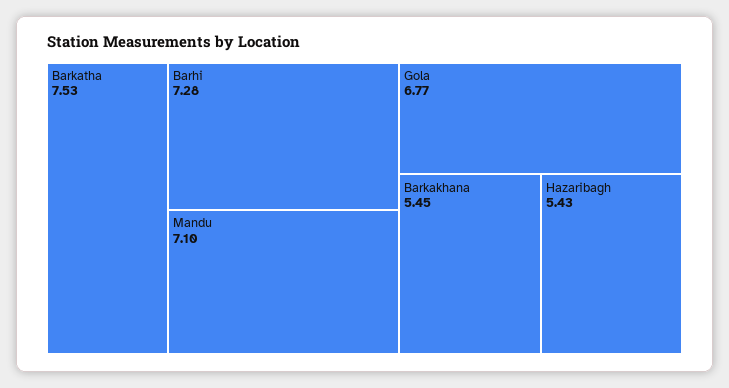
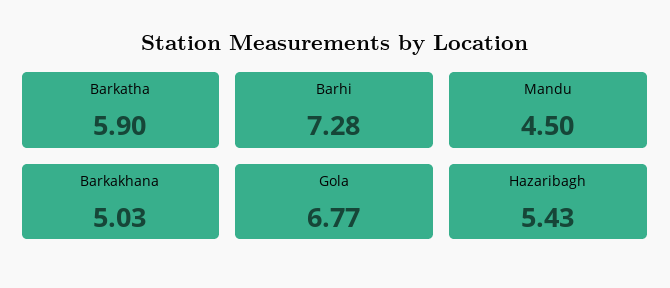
Barkatha: 7.53 -> 5.9
Mandu: 7.1 -> 4.5
Barkakhana: 5.45 -> 5.03

